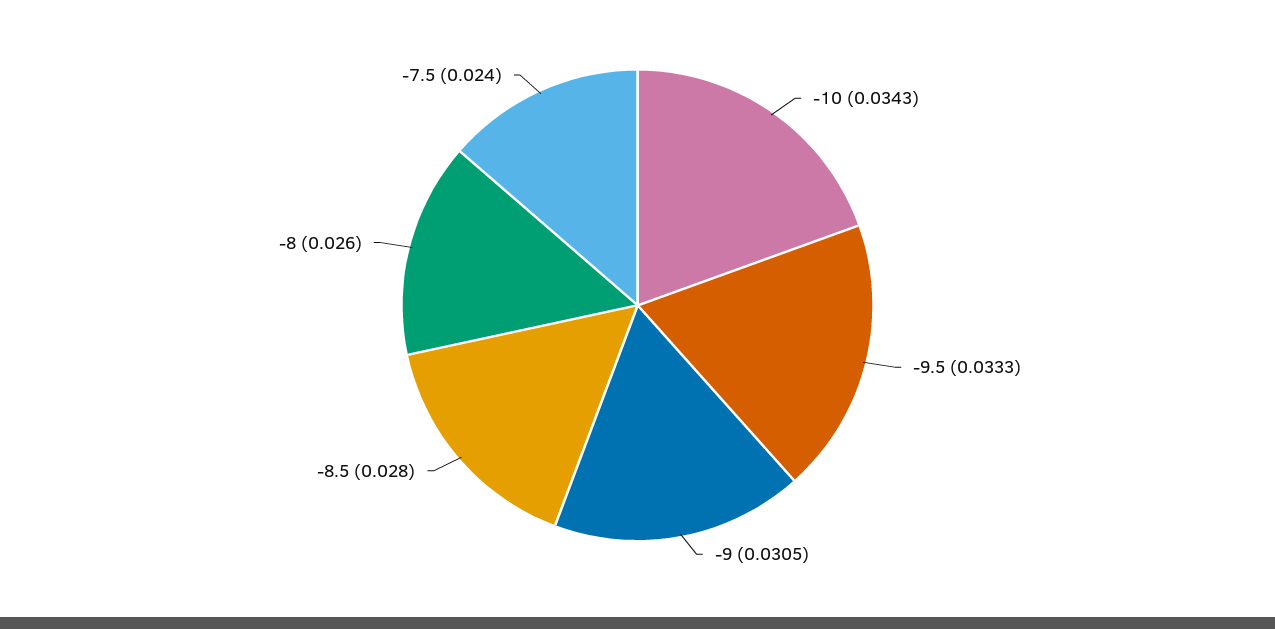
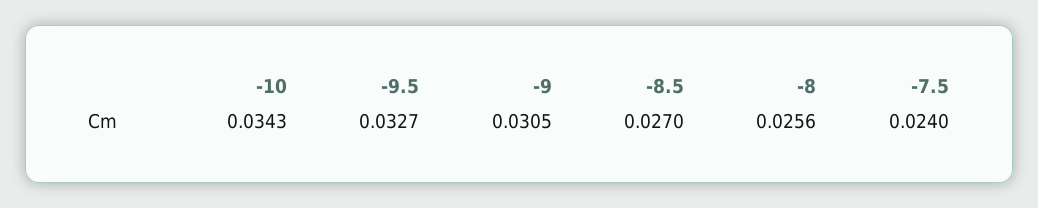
-9.5: 0.0333 -> 0.0327
-8.5: 0.028 -> 0.027
-8: 0.026 -> 0.0256

